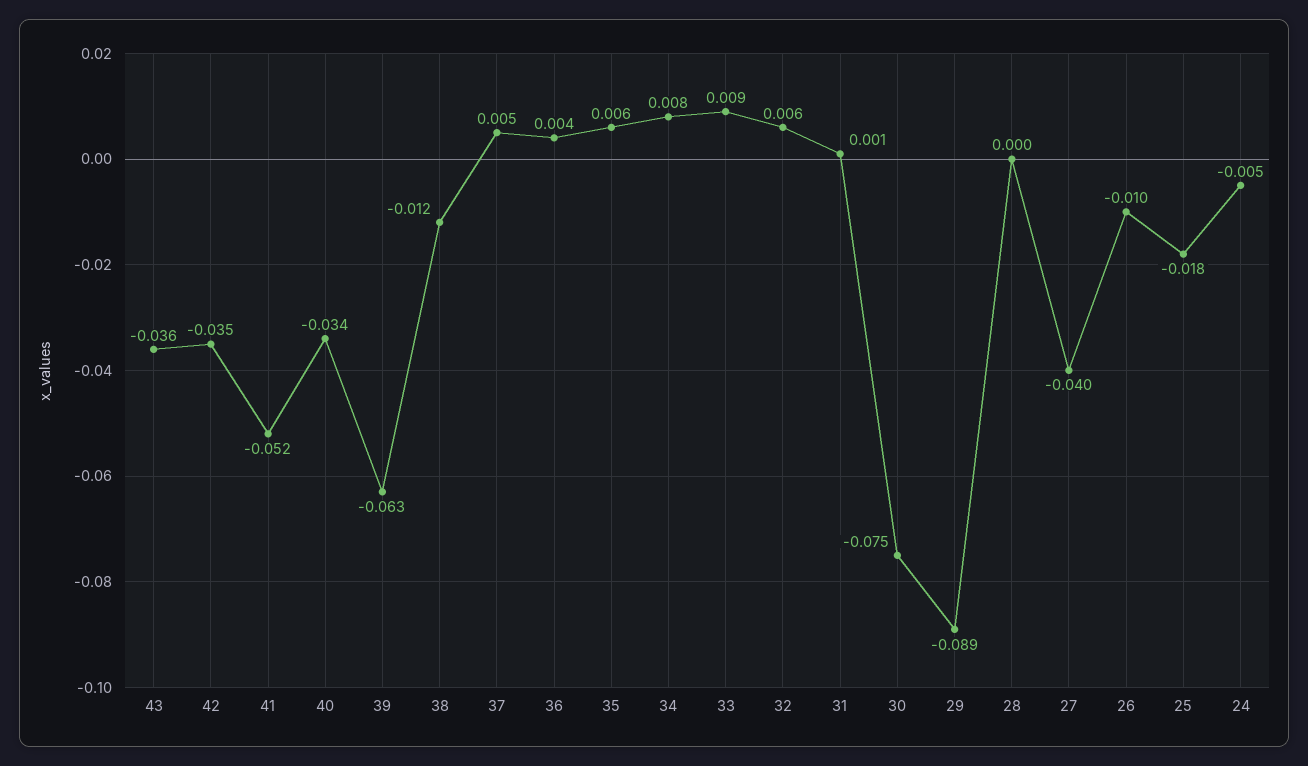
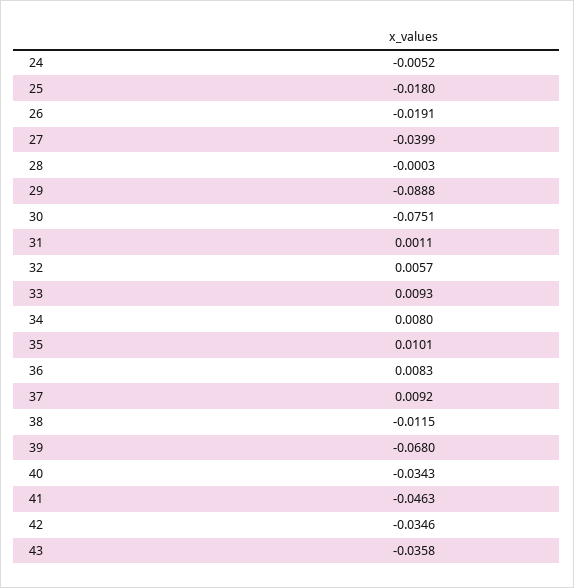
41: -0.052 -> -0.0463
39: -0.063 -> -0.068
37: 0.005 -> 0.0092
36: 0.004 -> 0.0083
35: 0.006 -> 0.0101
26: -0.01 -> -0.0191

